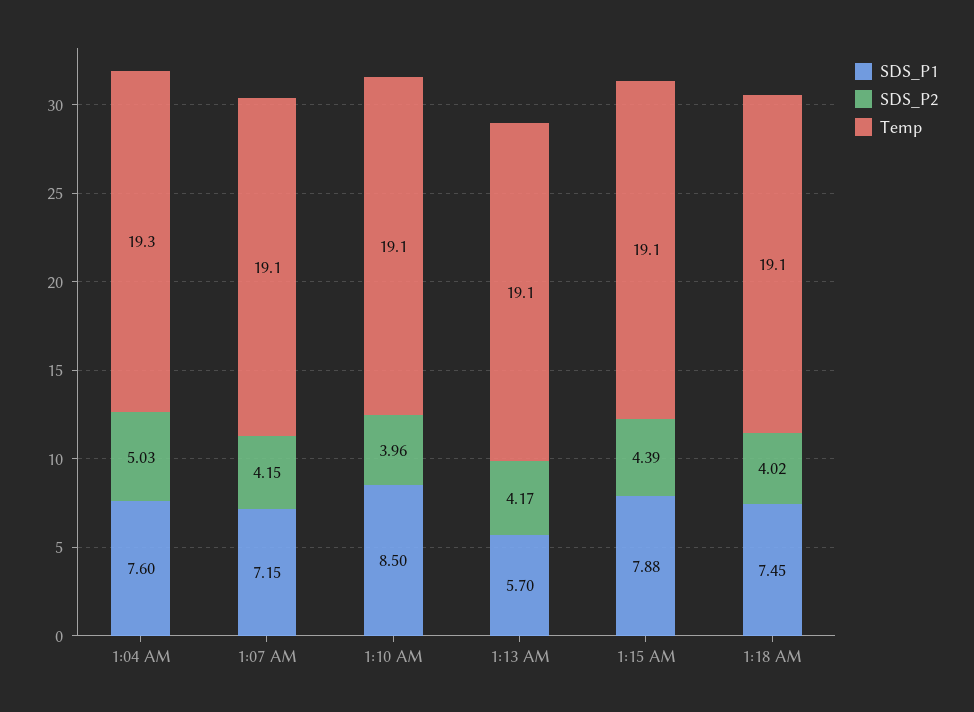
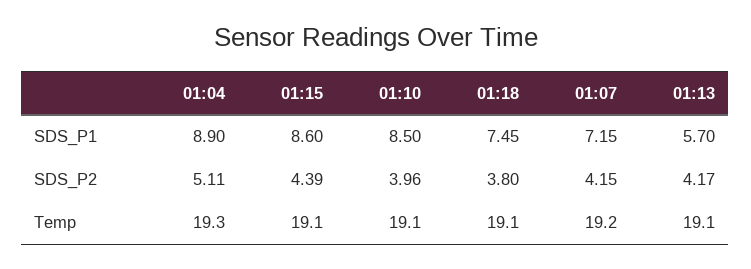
SDS_P1, 1:04 AM: 7.6 -> 8.9
SDS_P2, 1:04 AM: 5.03 -> 5.11
Temp, 1:07 AM: 19.1 -> 19.2
SDS_P1, 1:15 AM: 7.88 -> 8.6
SDS_P2, 1:18 AM: 4.02 -> 3.8

